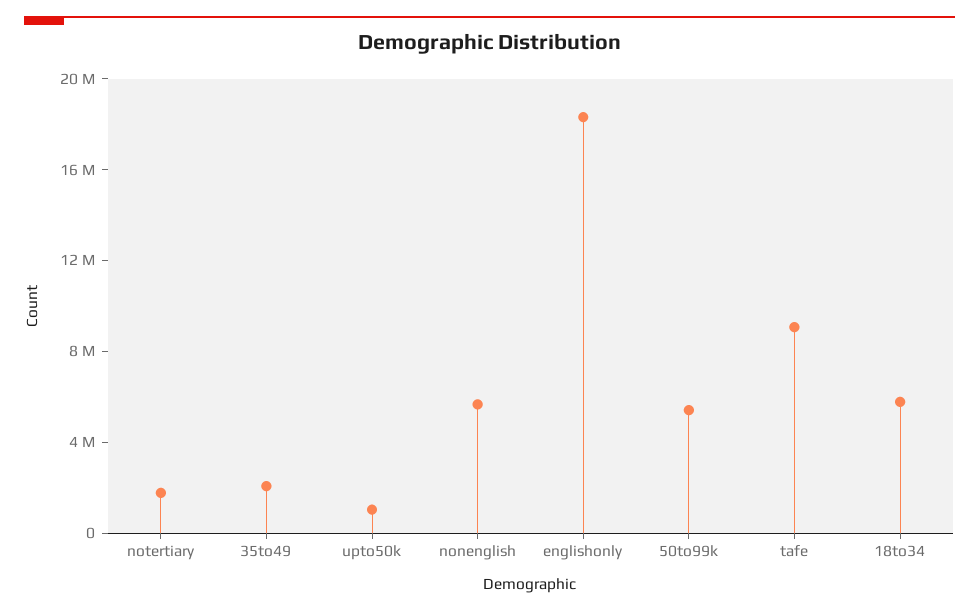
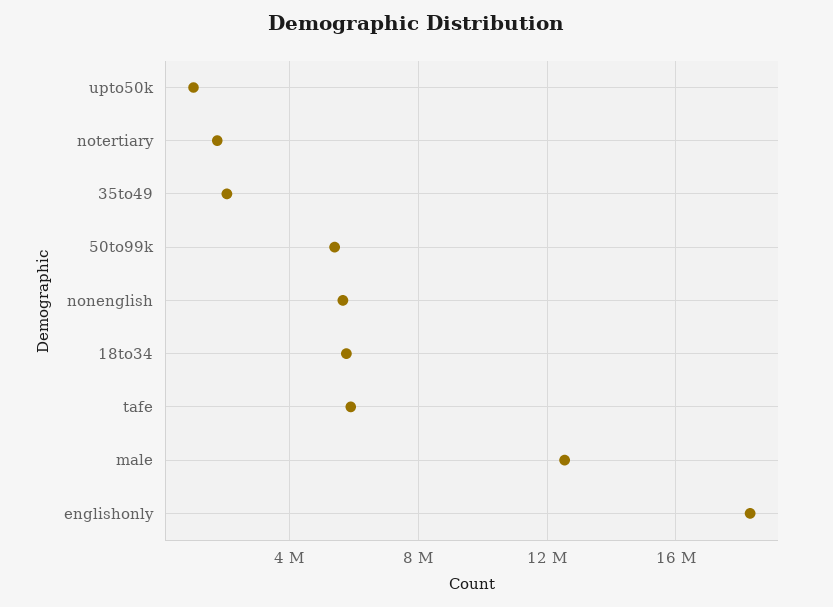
tafe: 9000000 -> 6000000
male: none -> 12500000

